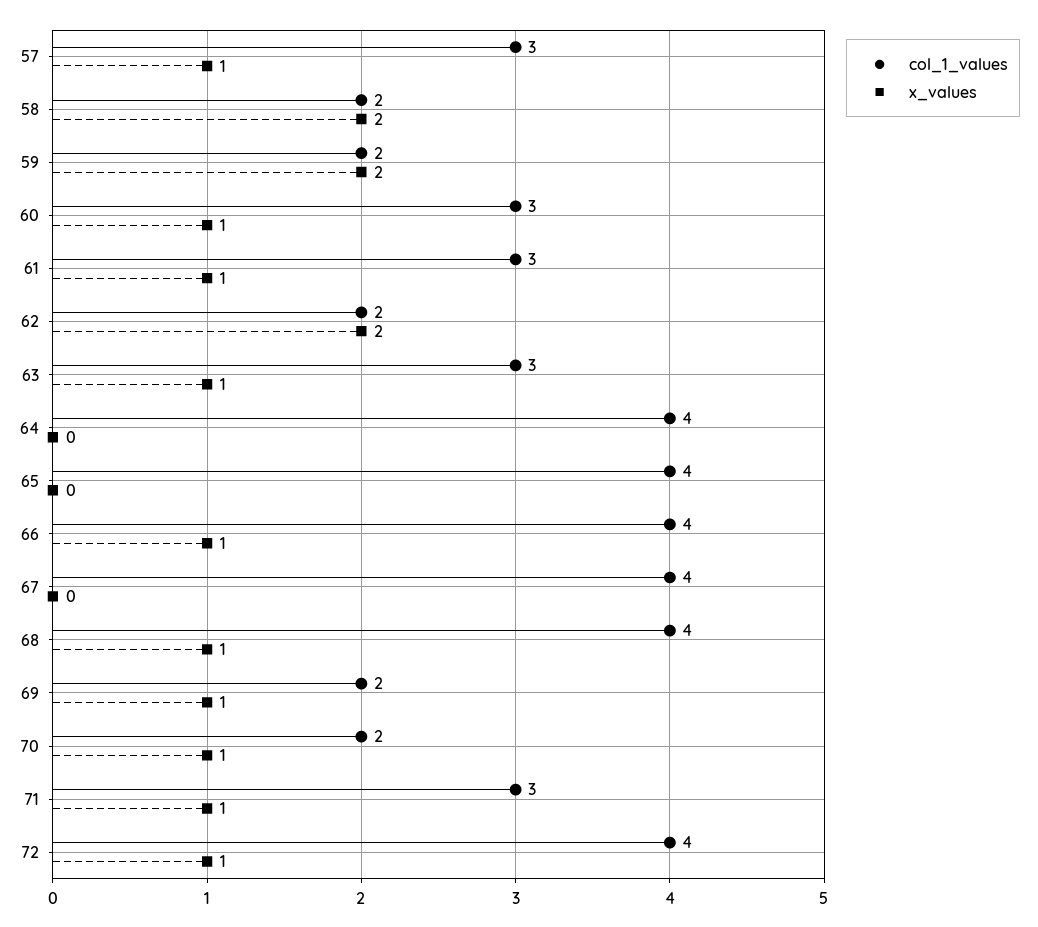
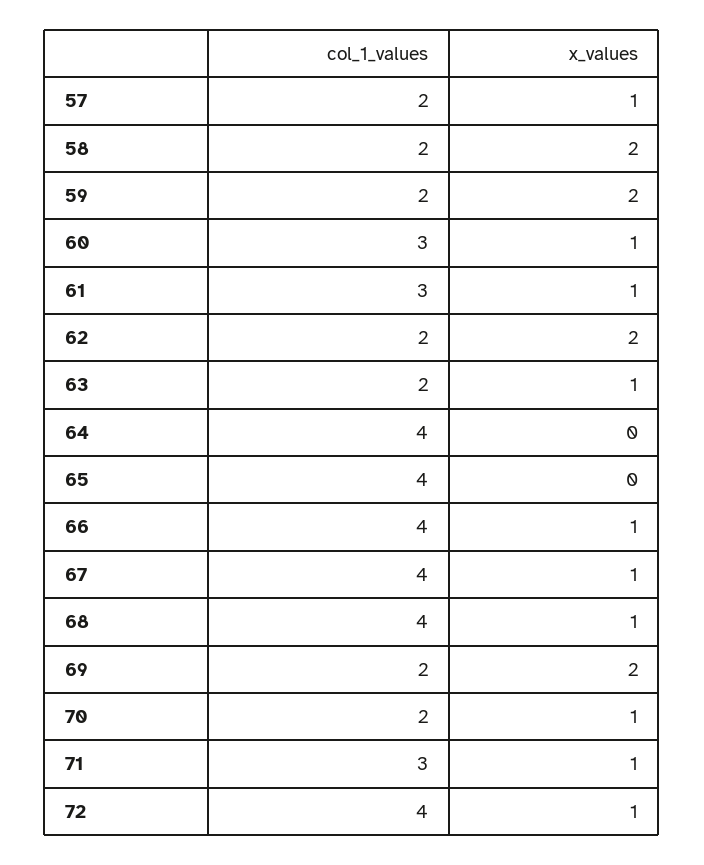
col_1_values, 57: 3 -> 2
col_1_values, 63: 3 -> 2
x_values, 67: 0 -> 1
x_values, 69: 1 -> 2

